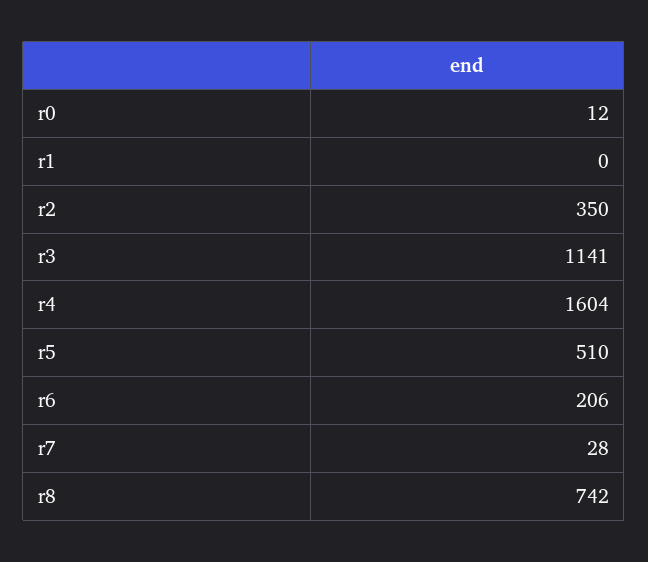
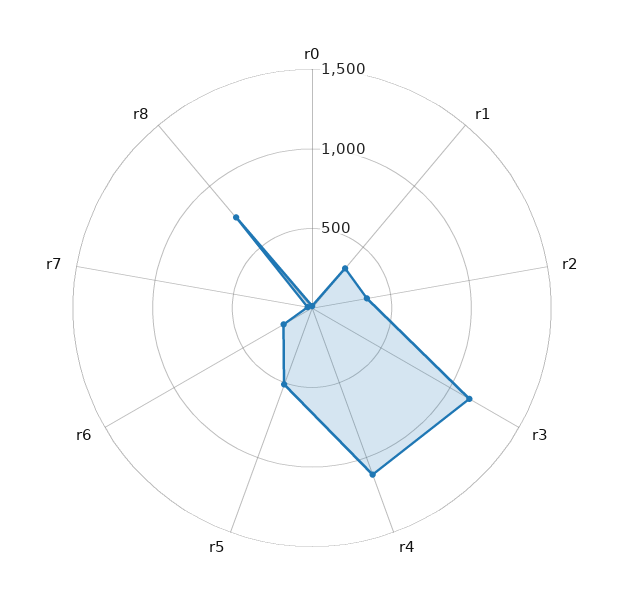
r1: 0 -> 300
r4: 1604 -> 1100

